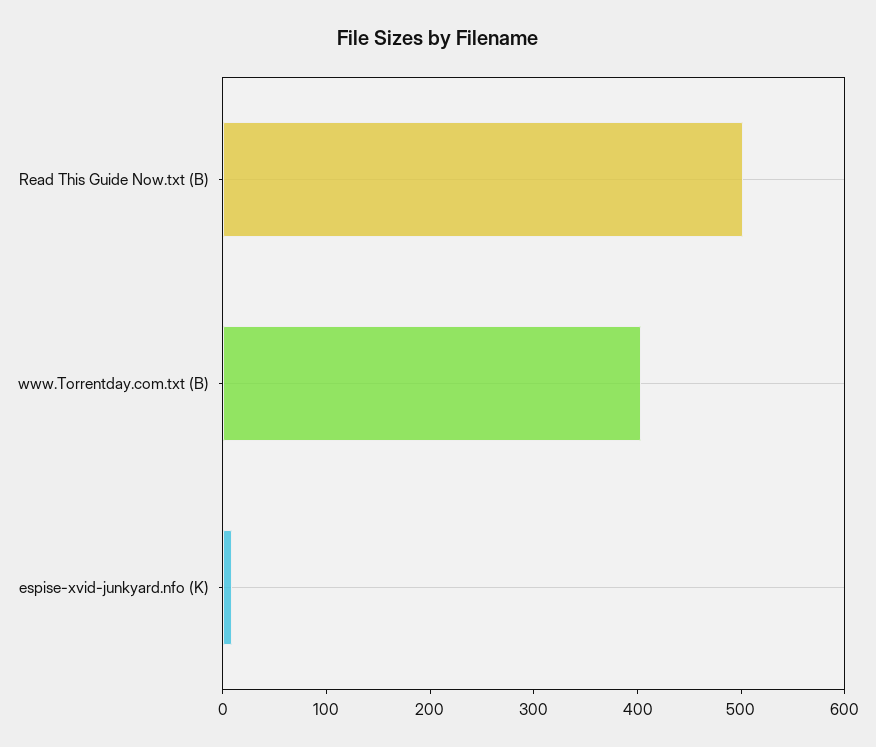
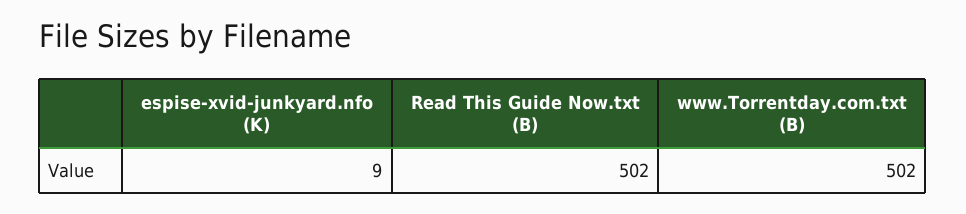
www.Torrentday.com.txt (B): 400 -> 502

